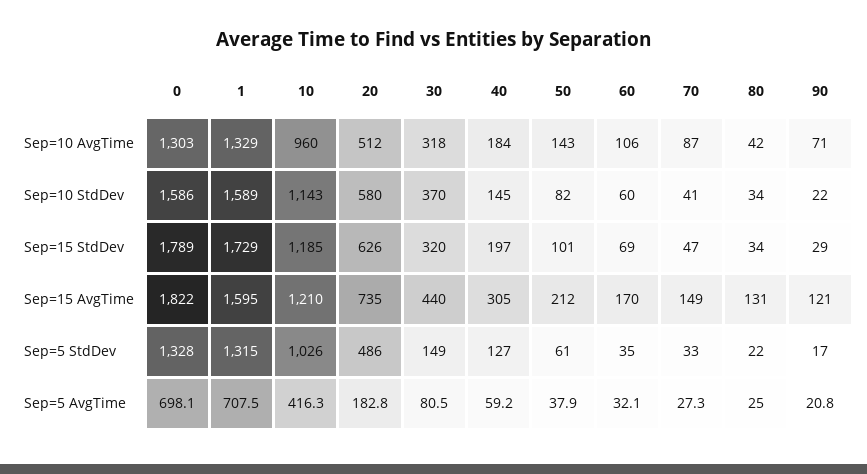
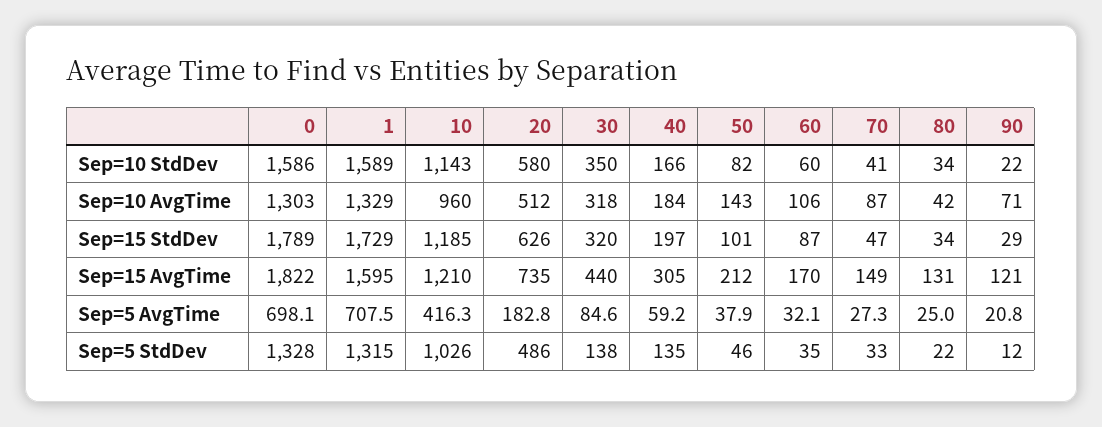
30, Sep=10 StdDev: 370 -> 350
40, Sep=10 StdDev: 145 -> 166
60, Sep=15 StdDev: 69 -> 87
30, Sep=5 StdDev: 149 -> 138
40, Sep=5 StdDev: 127 -> 135
50, Sep=5 StdDev: 61 -> 46
90, Sep=5 StdDev: 17 -> 12
30, Sep=5 AvgTime: 80.5 -> 84.6

